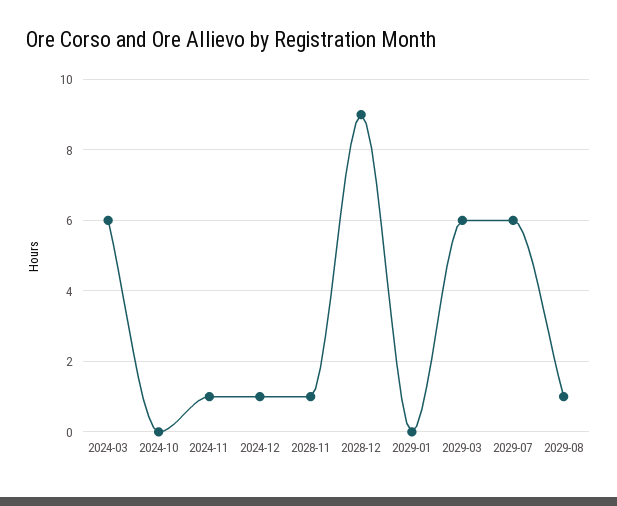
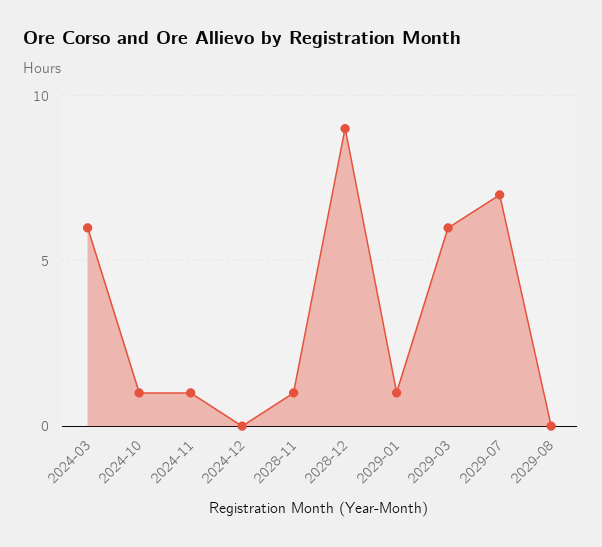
2024-10: 0 -> 1
2024-12: 1 -> 0
2029-01: 0 -> 1
2029-07: 6 -> 7
2029-08: 1 -> 0

